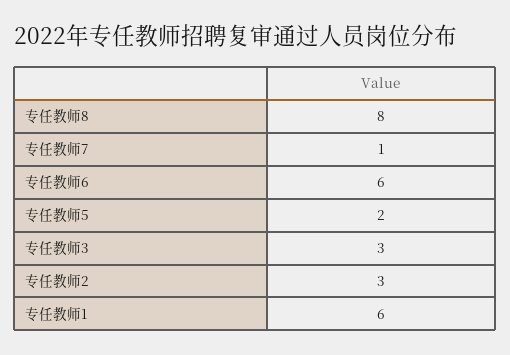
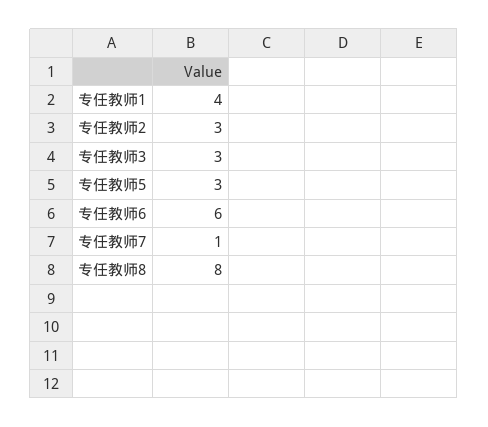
专任教师5: 2 -> 3
专任教师1: 6 -> 4

